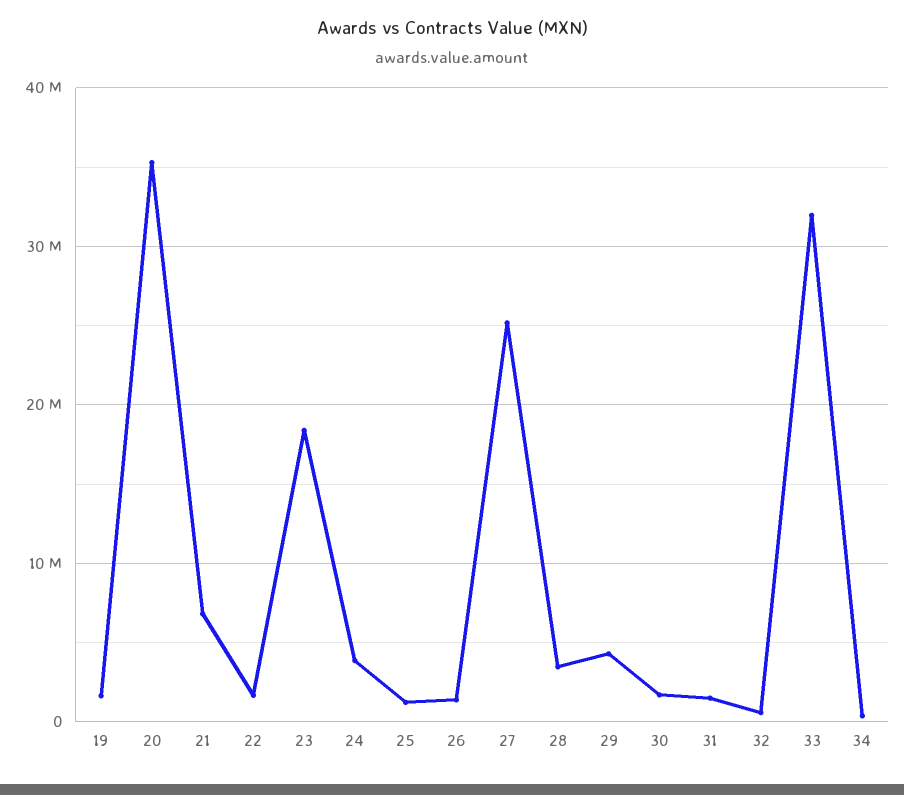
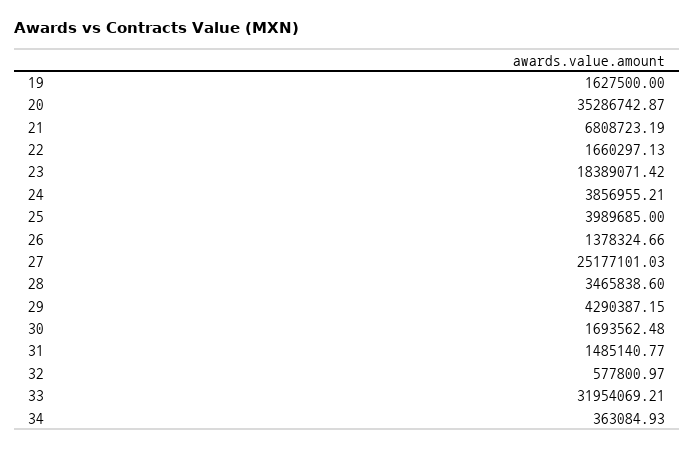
25: 1000000 -> 3989685

